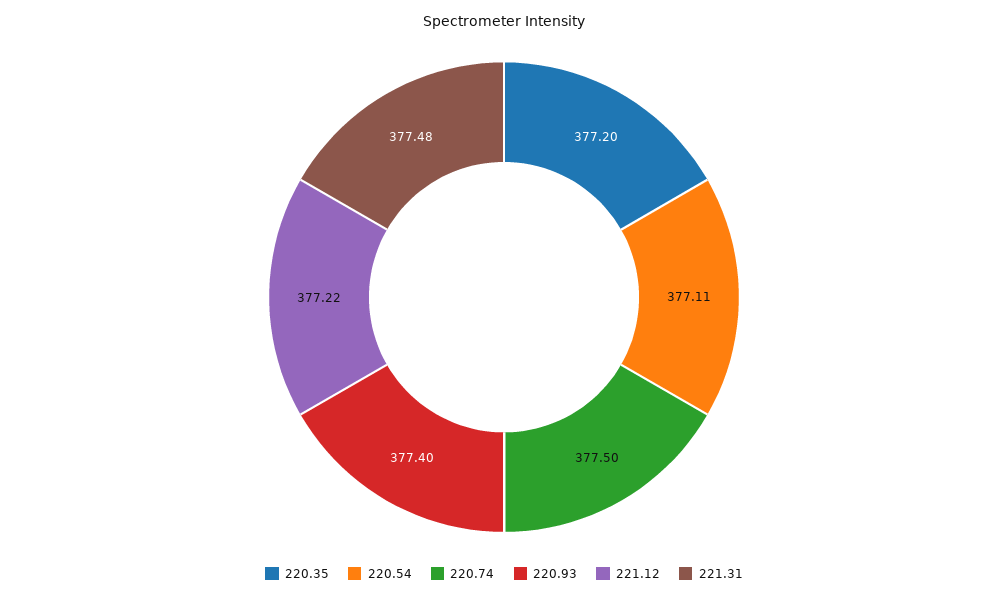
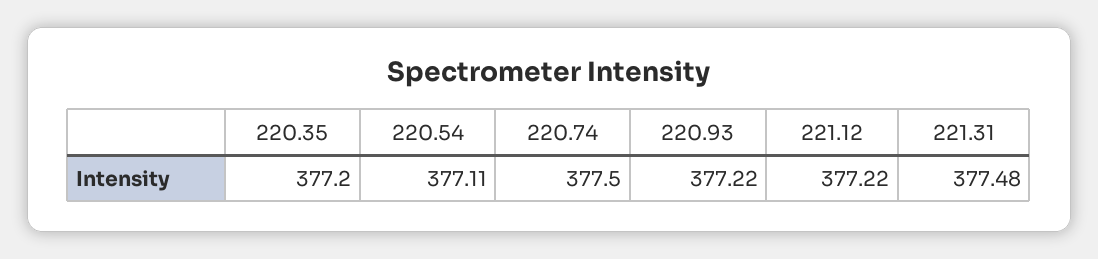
220.93: 377.4 -> 377.22

